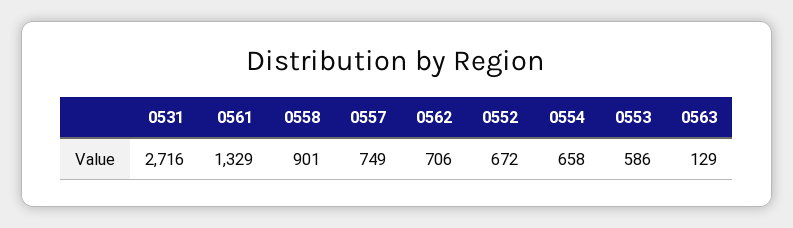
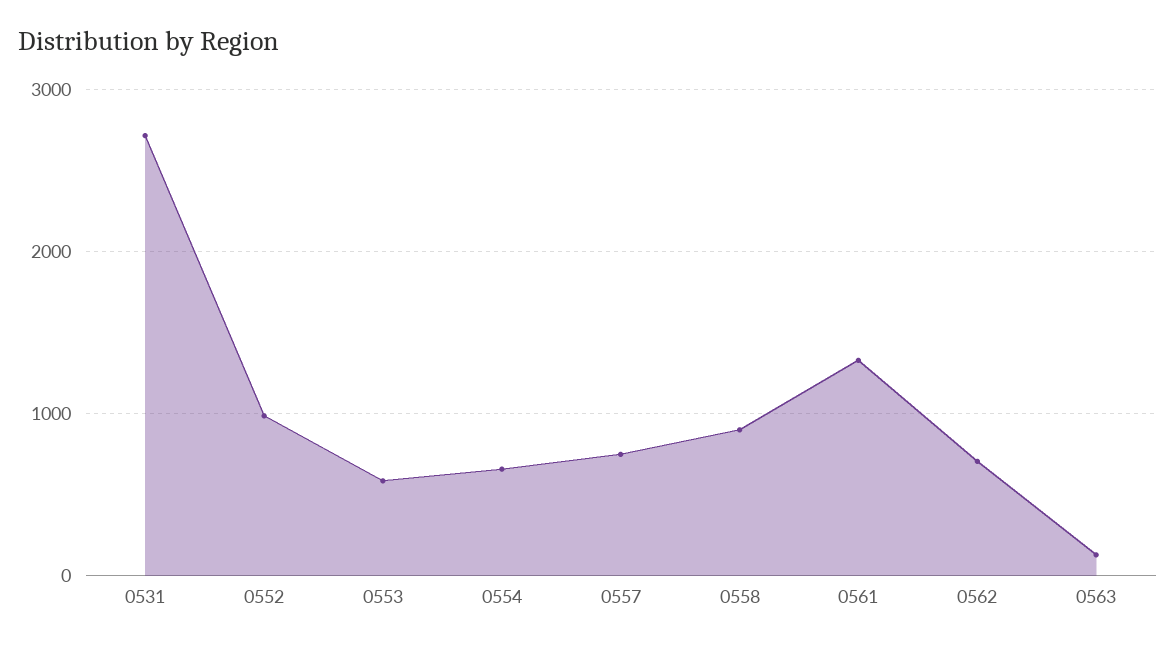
0552: 672 -> 1000

